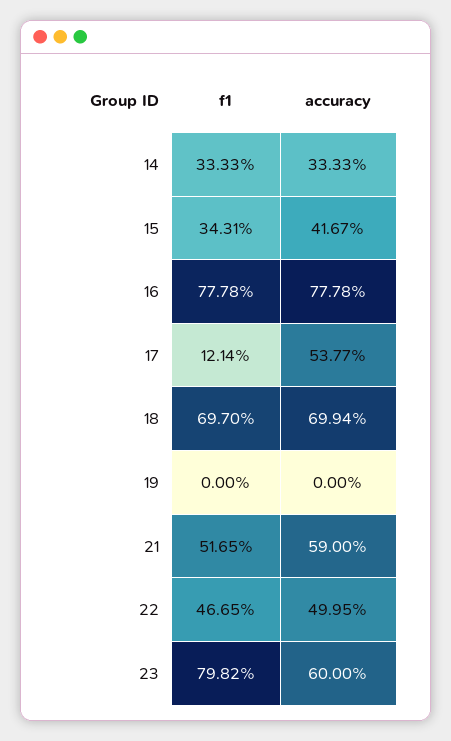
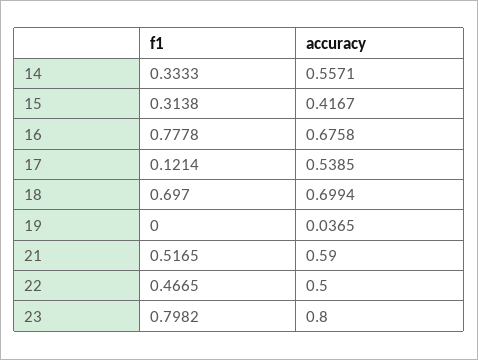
accuracy, 14: 0.3333 -> 0.5571
f1, 15: 0.3431 -> 0.3138
accuracy, 16: 0.7778 -> 0.6758
accuracy, 17: 0.5377 -> 0.5385
accuracy, 19: 0 -> 0.0365
accuracy, 22: 0.4995 -> 0.5
accuracy, 23: 0.6 -> 0.8

